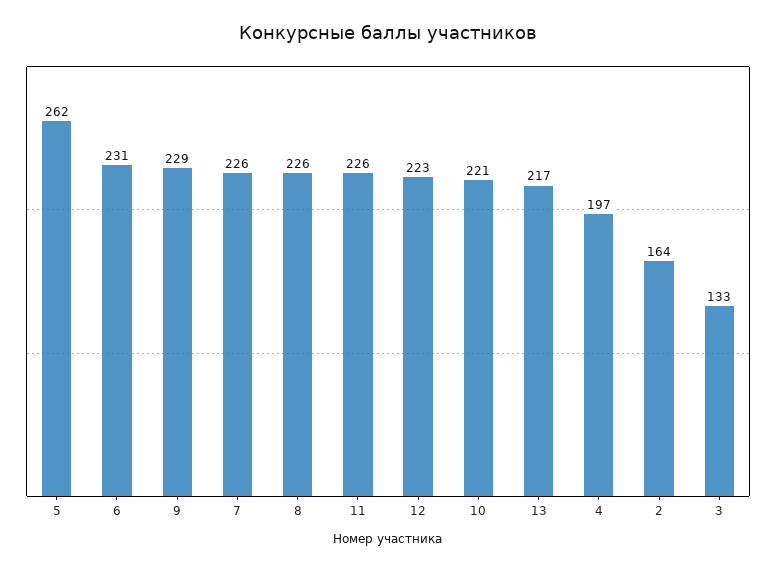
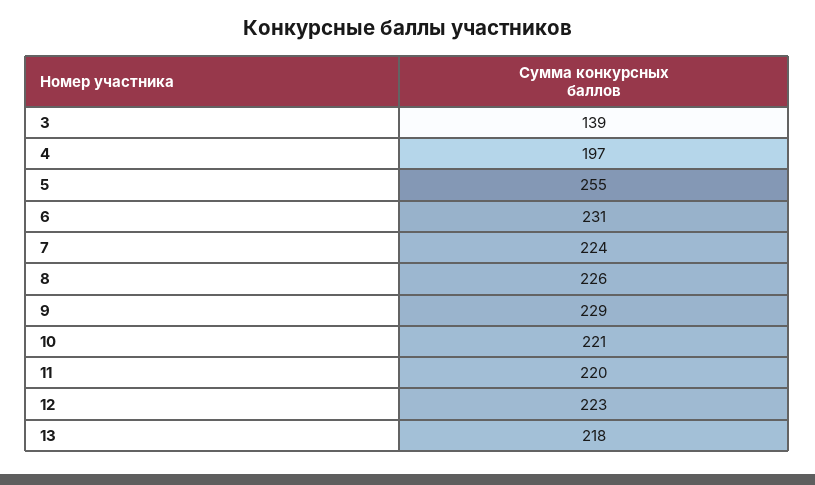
5: 262 -> 255
7: 226 -> 224
11: 226 -> 220
13: 217 -> 218
2: 164 -> none
3: 133 -> 139

